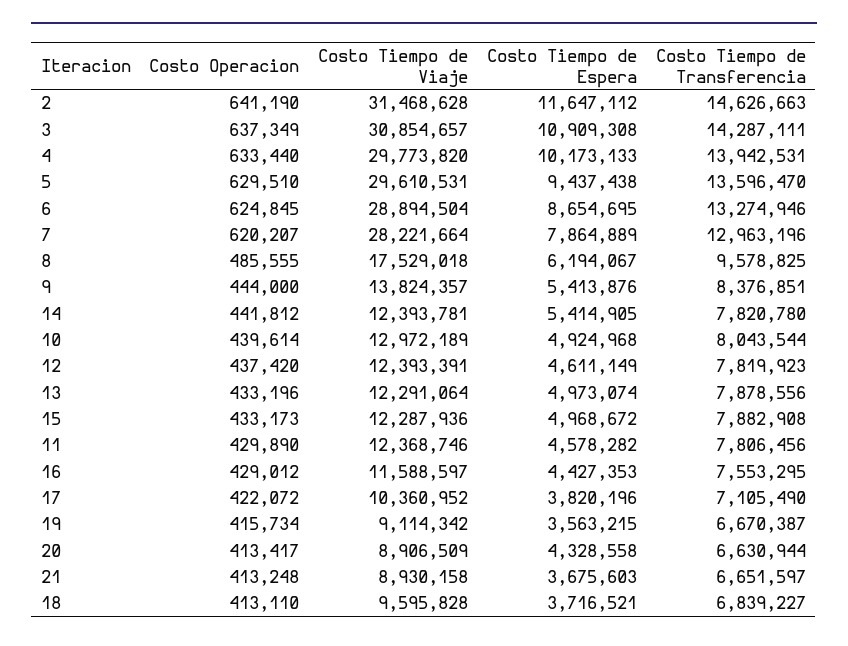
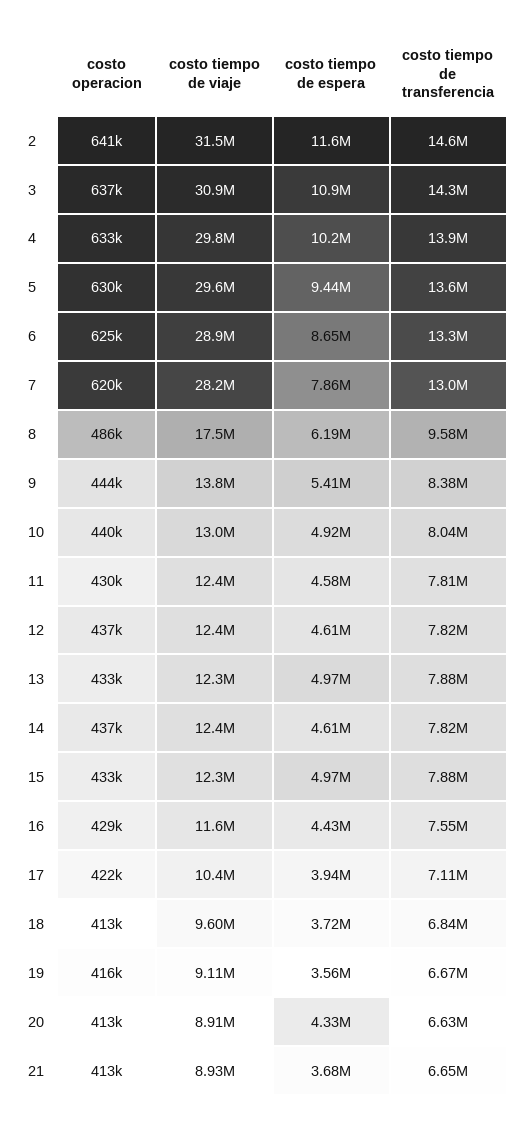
Costo Operacion, 14: 441812 -> 437000
Costo Tiempo de Espera, 14: 5414905 -> 4610000
Costo Tiempo de Espera, 17: 3820196 -> 3940000

